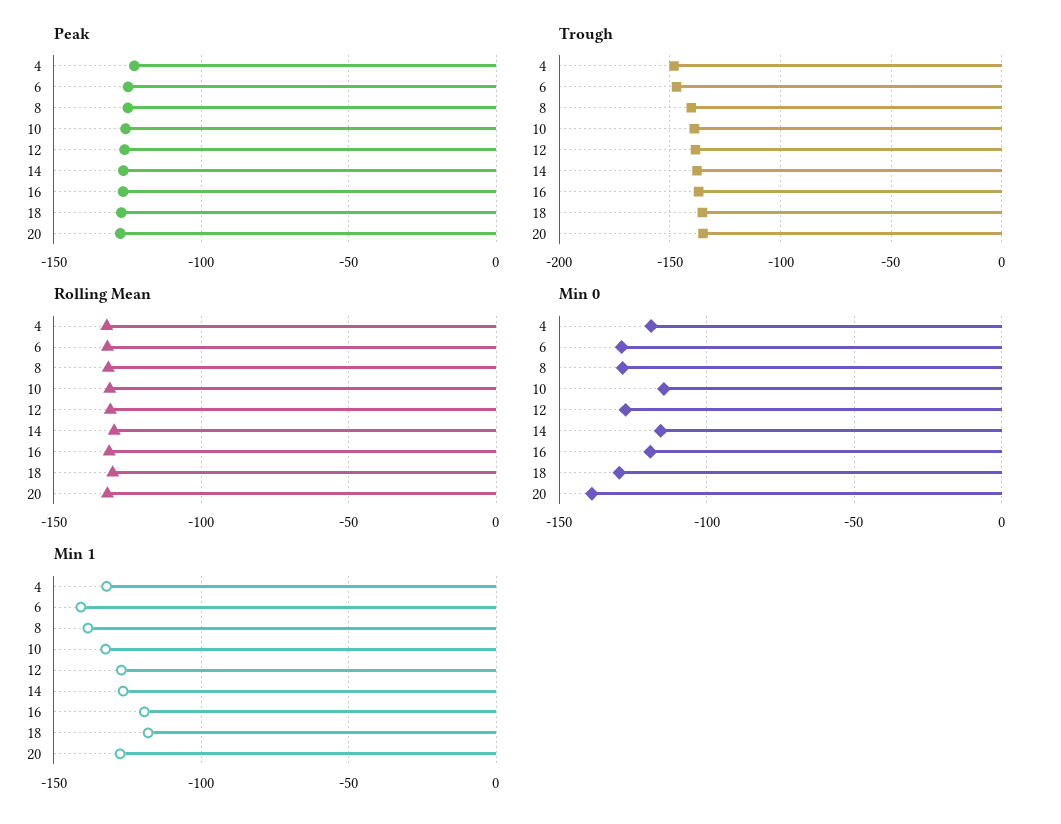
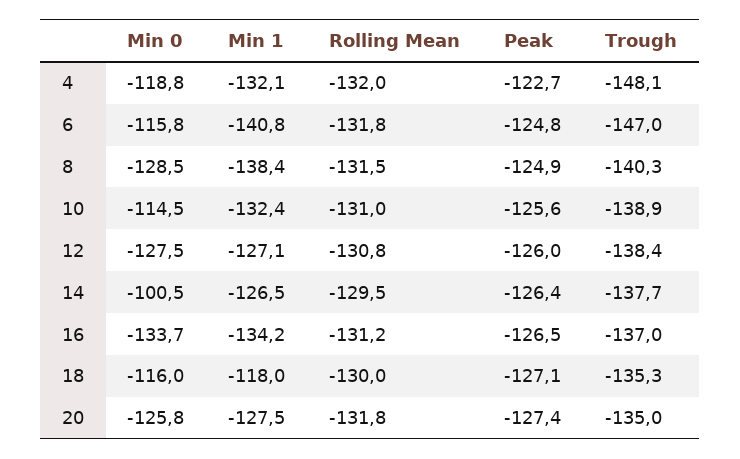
Min 0, 6: -130 -> -115.8
Min 0, 14: -115 -> -100.5
Min 0, 16: -120 -> -133.7
Min 0, 18: -130 -> -116
Min 0, 20: -140 -> -125.8
Min 1, 16: -120 -> -134.2

